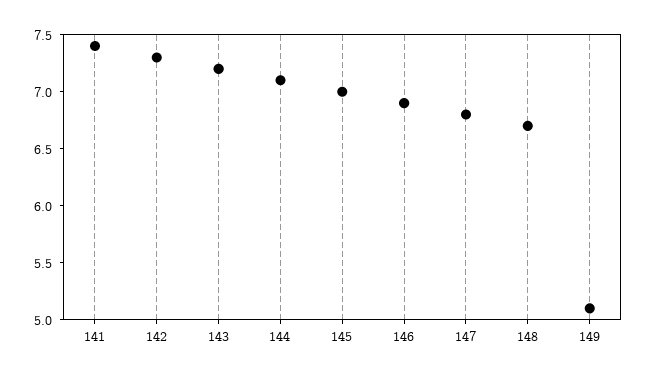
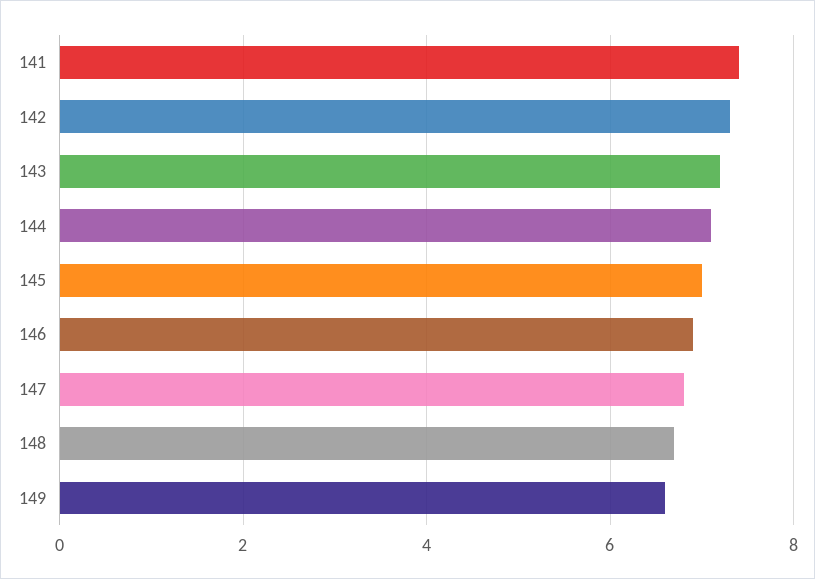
149: 5.1 -> 6.5

